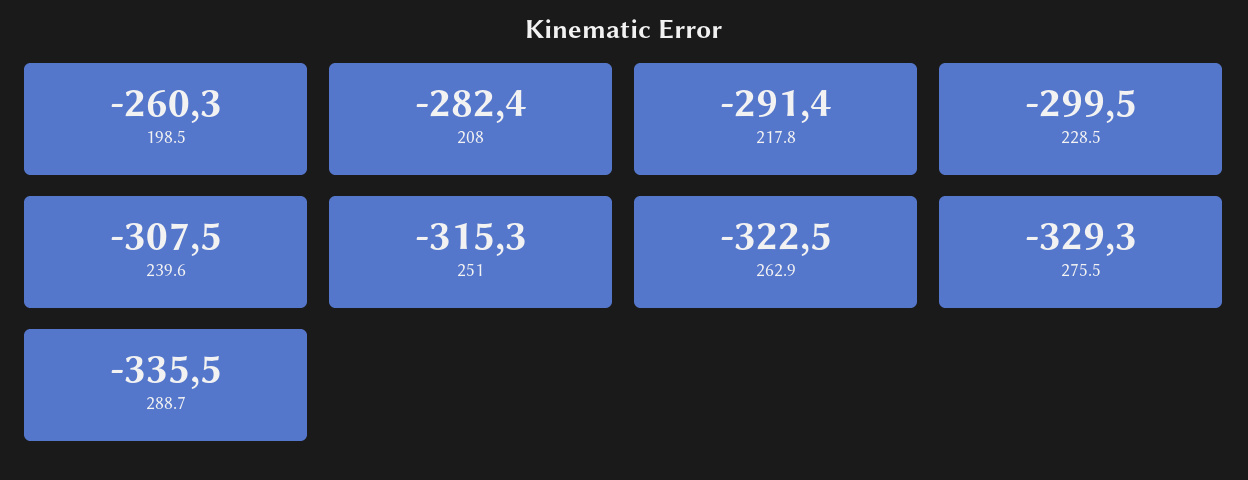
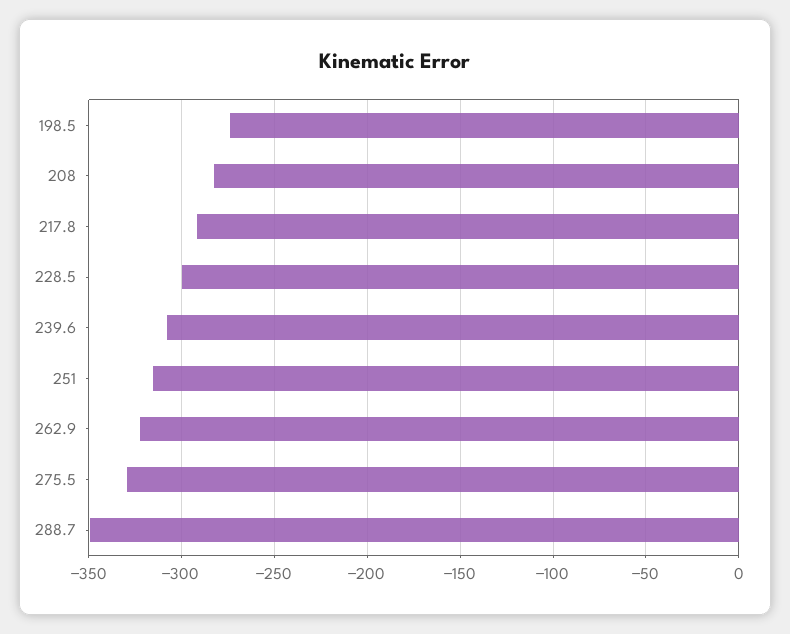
198.5: -260.3 -> -275
288.7: -335.5 -> -350

